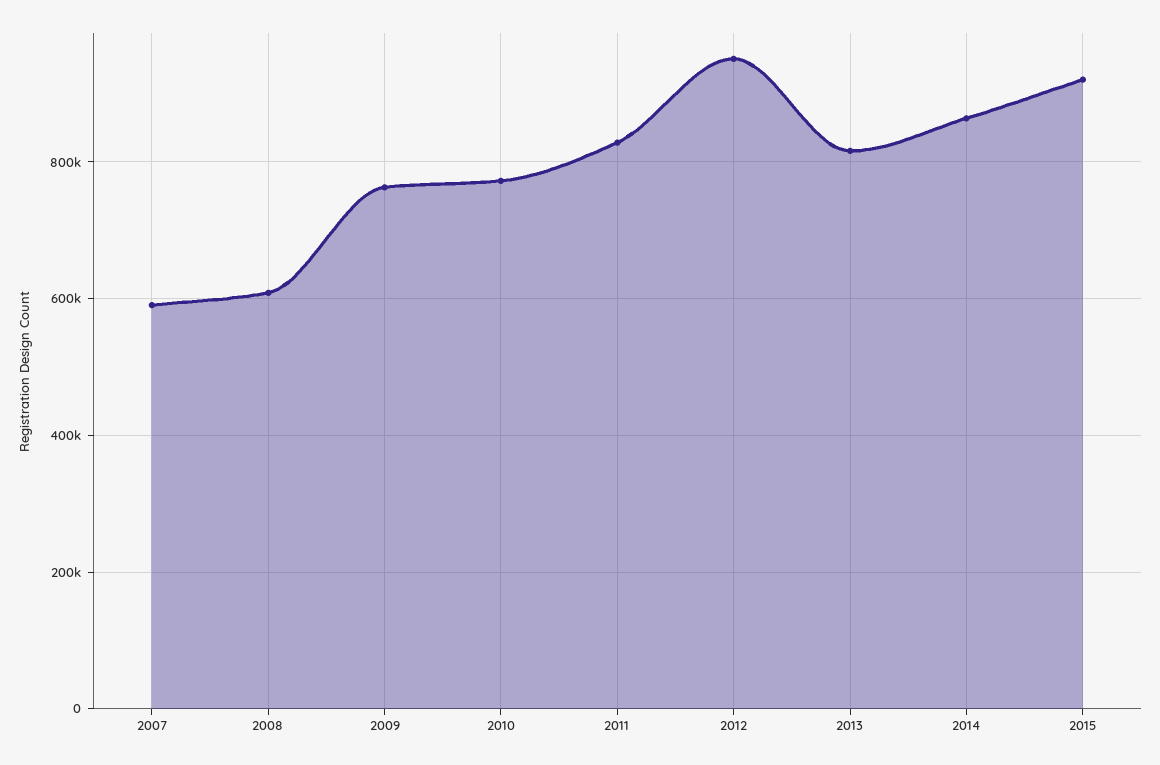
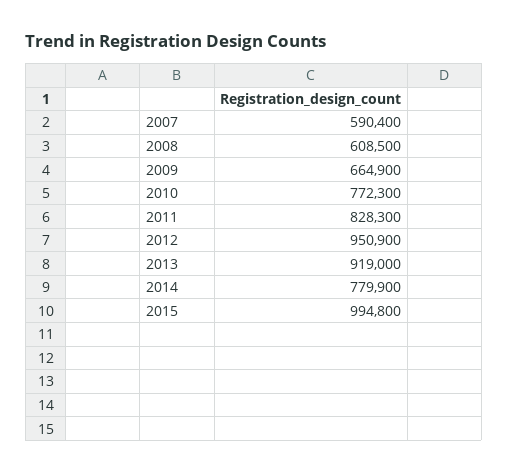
2009: 760000 -> 664900
2013: 820000 -> 919000
2014: 860000 -> 779900
2015: 920000 -> 994800

